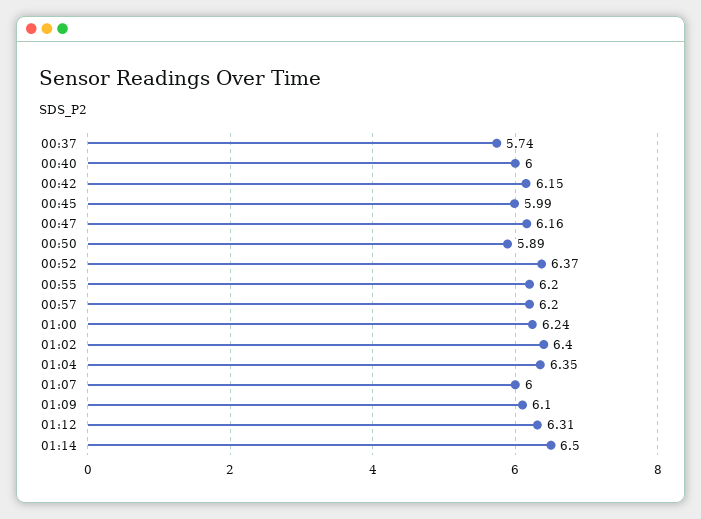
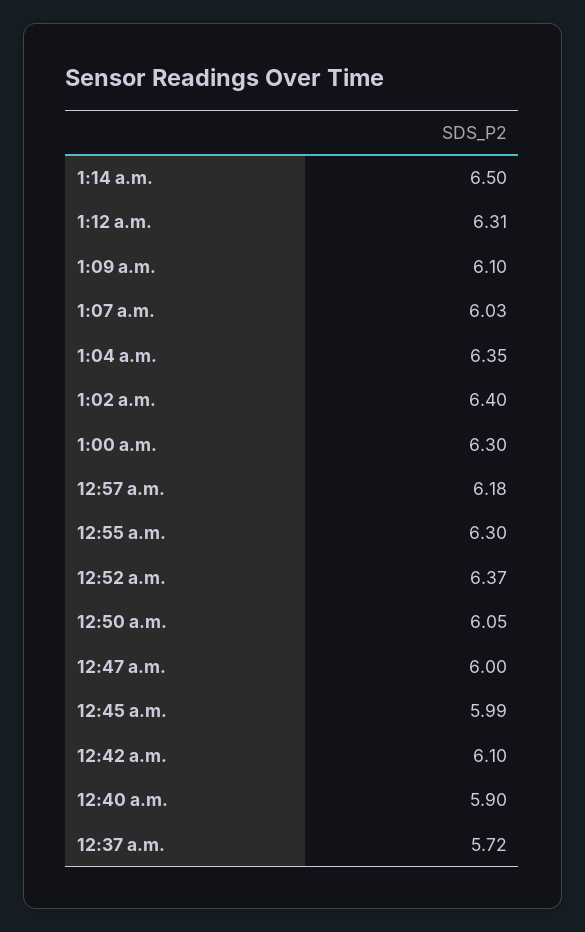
00:37: 5.74 -> 5.72
00:40: 6 -> 5.9
00:42: 6.15 -> 6.1
00:47: 6.16 -> 6
00:50: 5.89 -> 6.05
00:55: 6.2 -> 6.3
00:57: 6.2 -> 6.18
01:00: 6.24 -> 6.3
01:07: 6 -> 6.03

